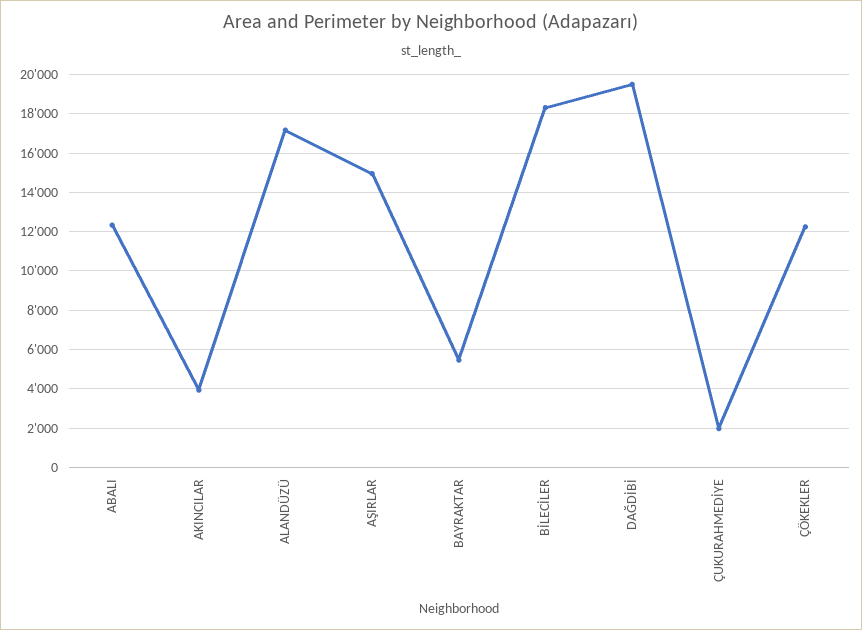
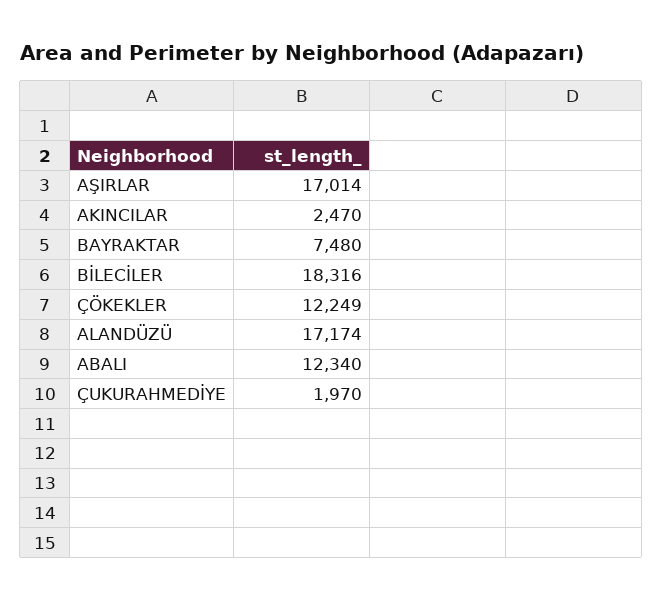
AKINCILAR: 4000 -> 2470
AŞIRLAR: 15000 -> 17014
BAYRAKTAR: 5500 -> 7480
DAĞDİBİ: 19500 -> none

